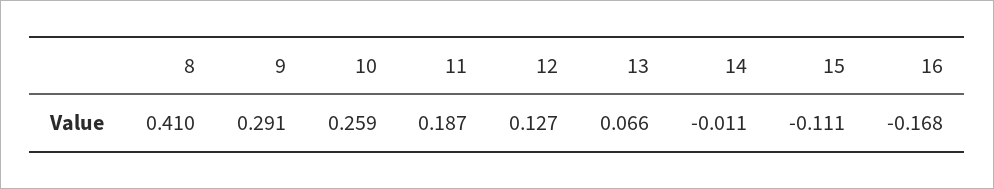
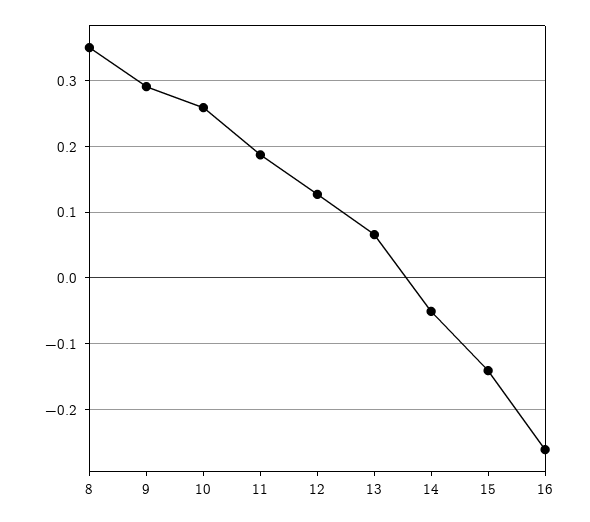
8: 0.41 -> 0.35
14: -0.011 -> -0.05
15: -0.111 -> -0.14
16: -0.168 -> -0.26

